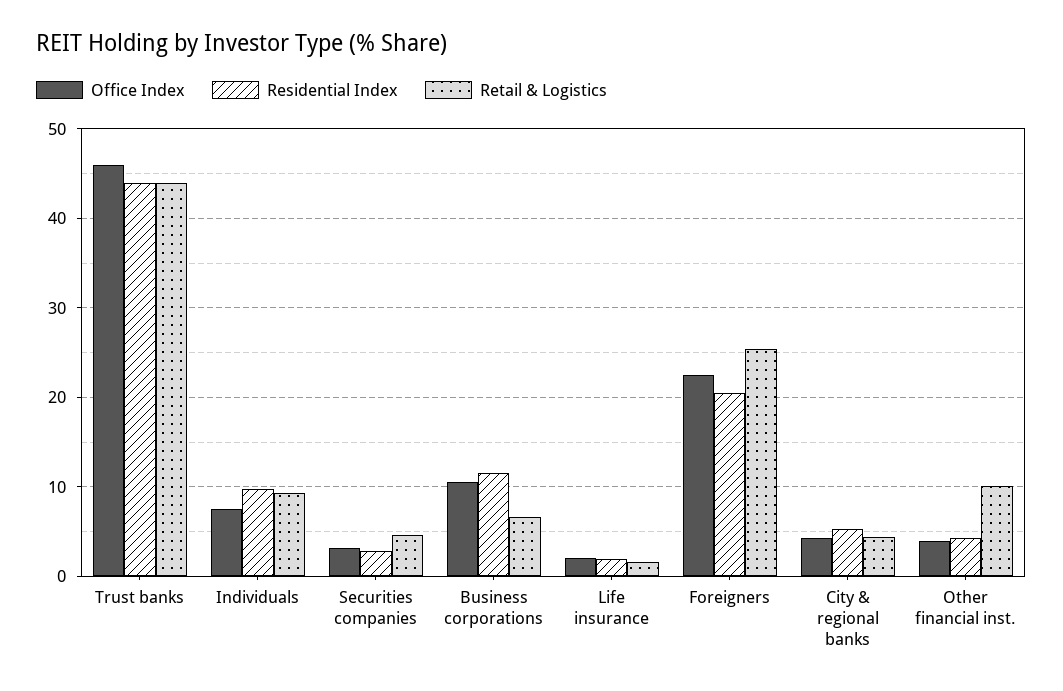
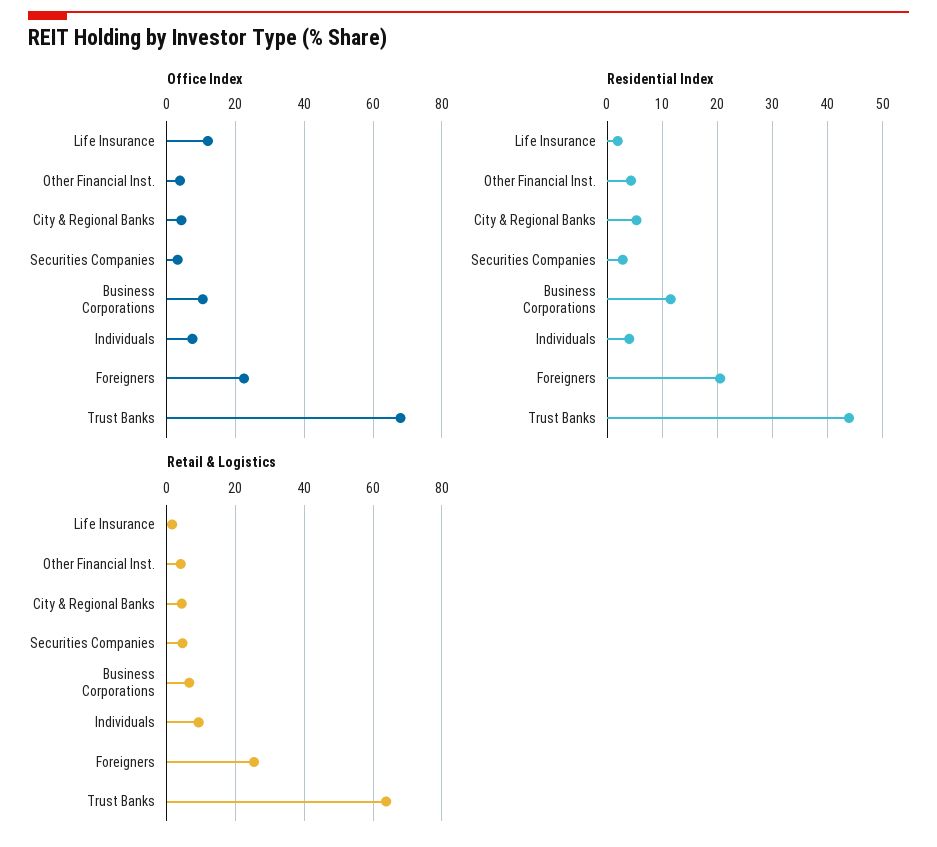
Office Index, Trust banks: 46 -> 68
Retail & Logistics, Trust banks: 44 -> 64
Residential Index, Individuals: 10 -> 4
Office Index, Life insurance: 2 -> 12
Retail & Logistics, Other financial inst.: 10 -> 4

